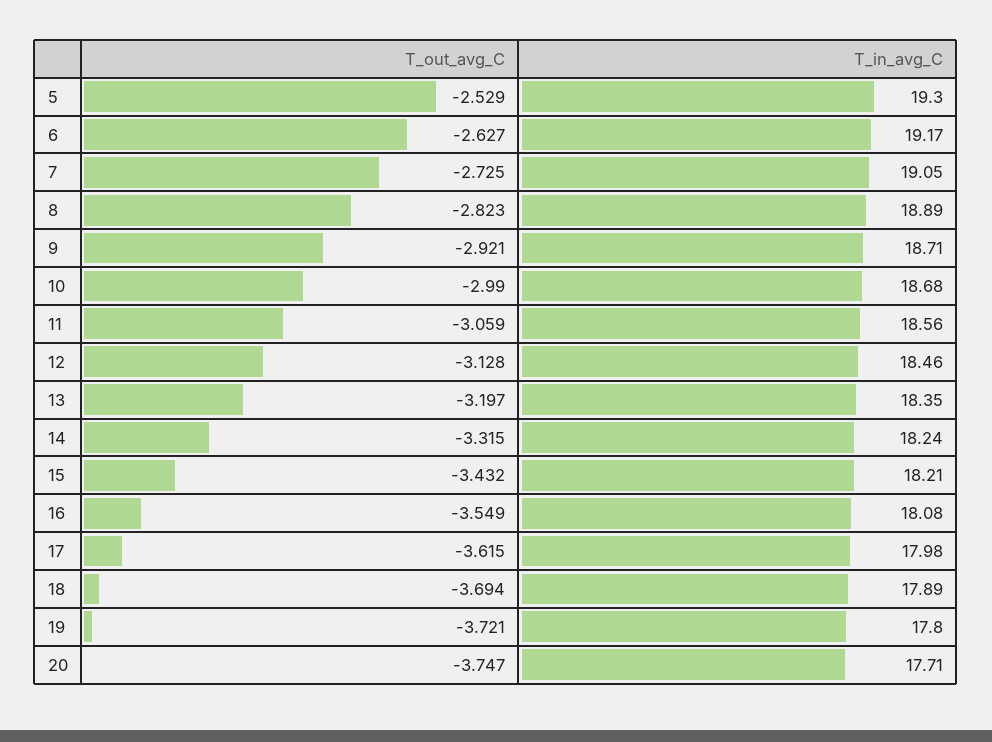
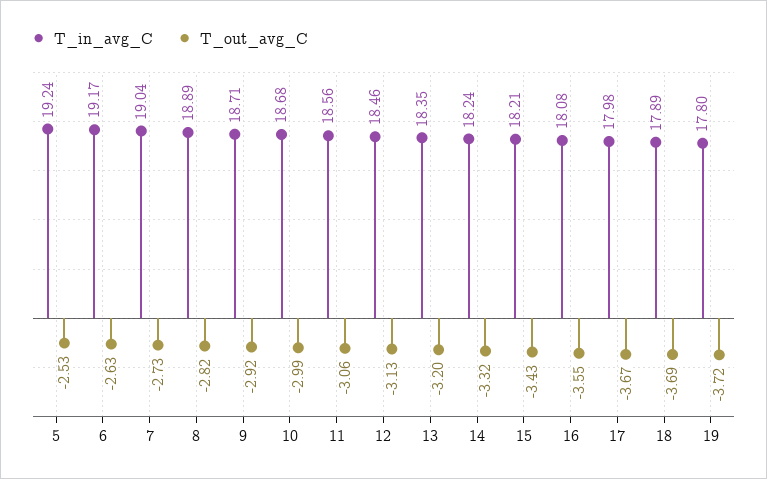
T_in_avg_C, 5: 19.3 -> 19.24
T_in_avg_C, 7: 19.05 -> 19.04
T_out_avg_C, 17: -3.615 -> -3.67
T_out_avg_C, 20: -3.747 -> none
T_in_avg_C, 20: 17.71 -> none

